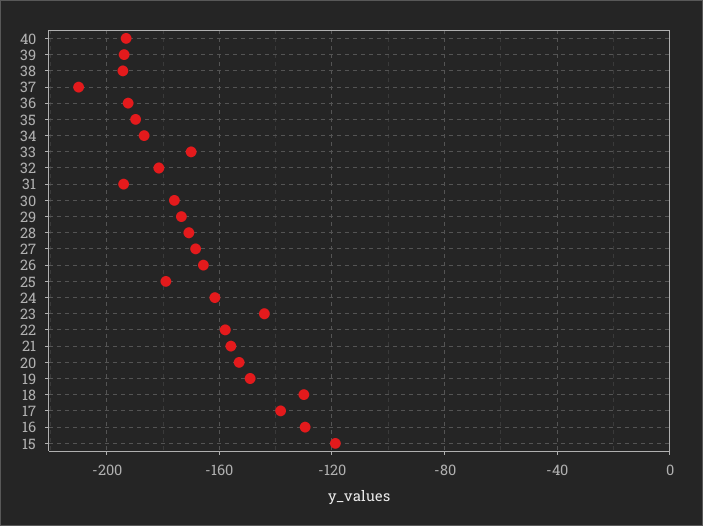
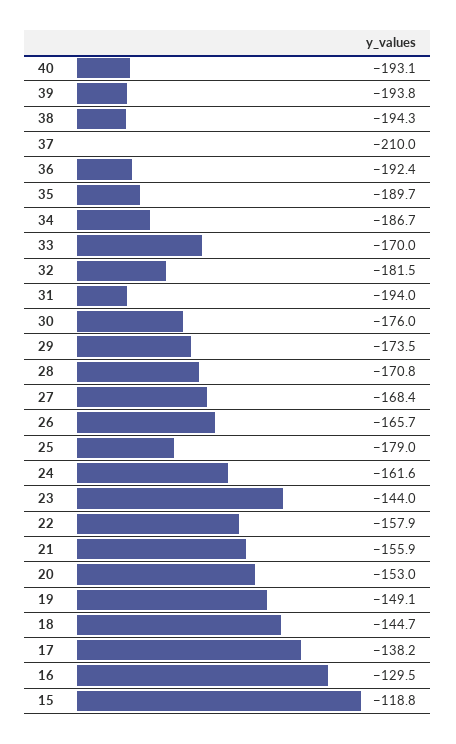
18: -130 -> -144.7

